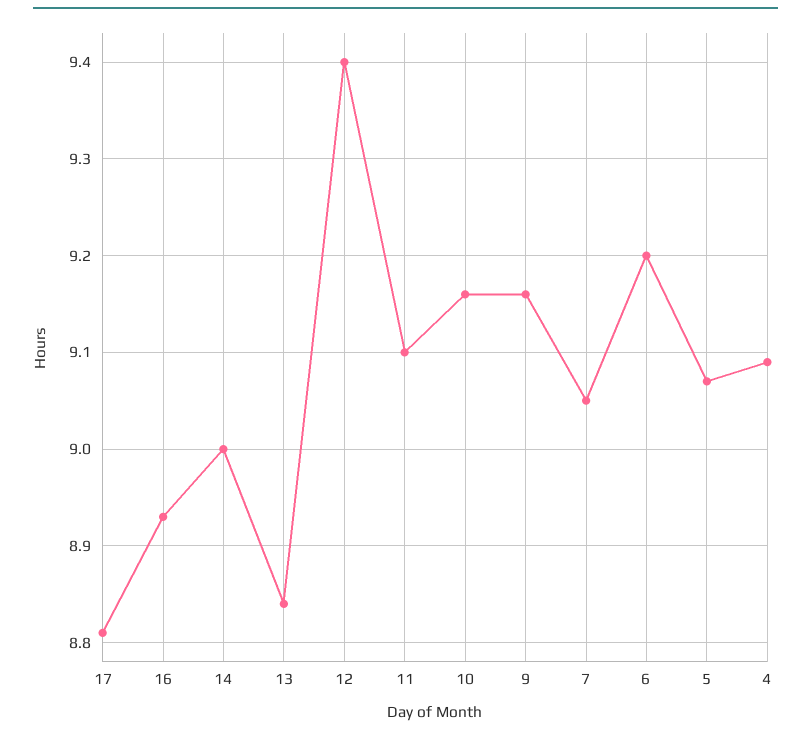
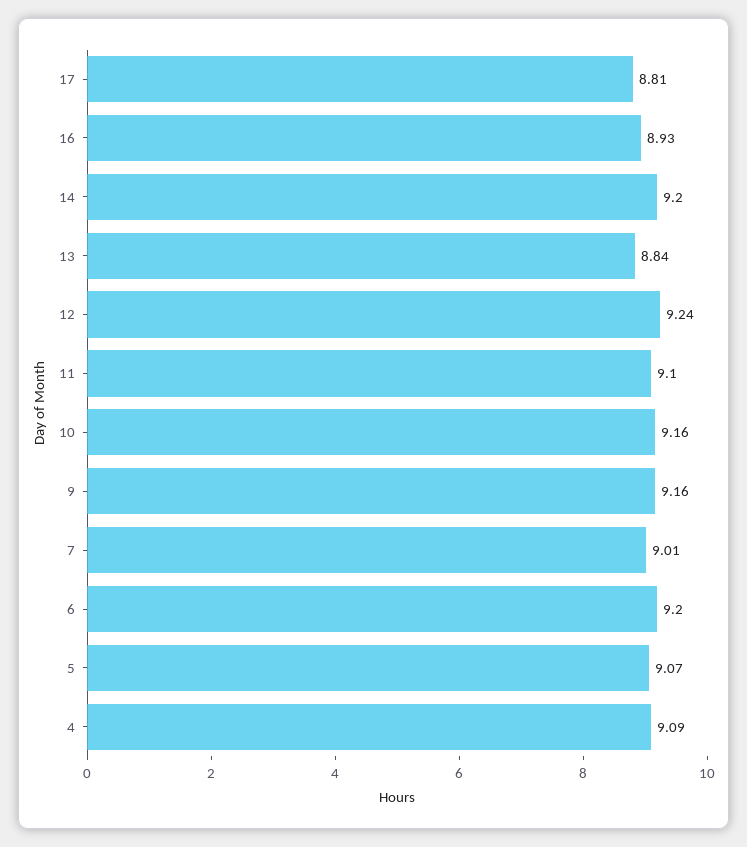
14: 9 -> 9.2
12: 9.4 -> 9.24
7: 9.05 -> 9.01

